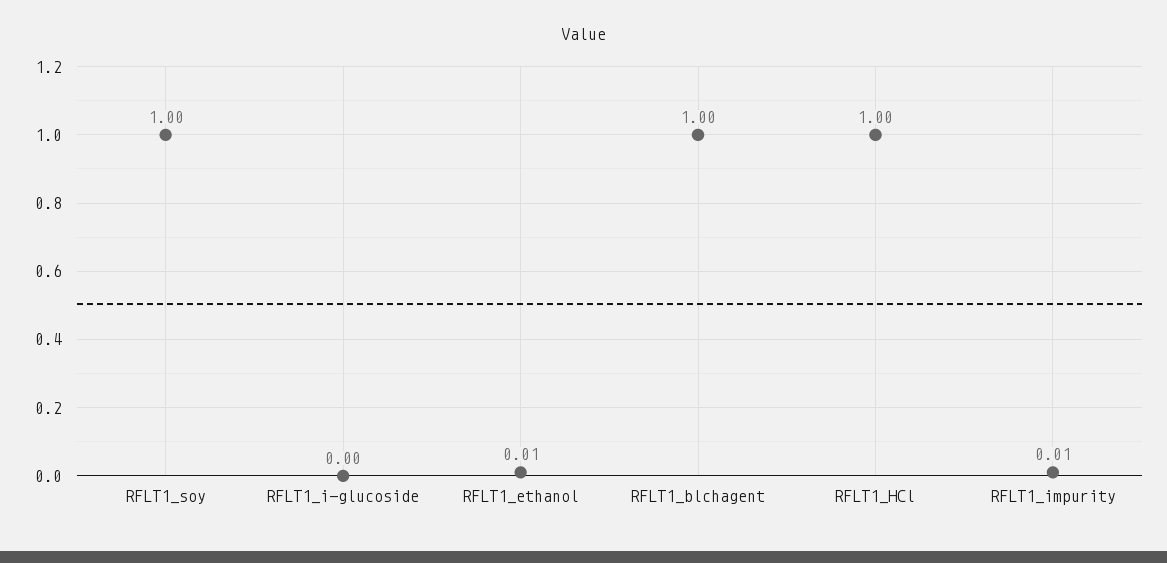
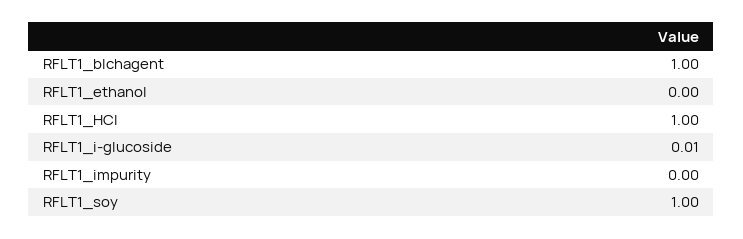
RFLT1_i-glucoside: 0 -> 0.01
RFLT1_ethanol: 0.01 -> 0
RFLT1_impurity: 0.01 -> 0

